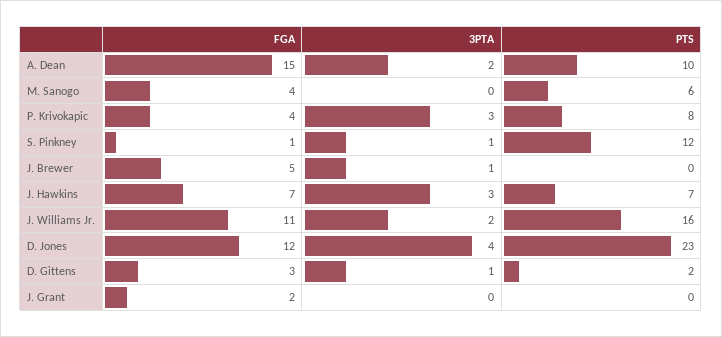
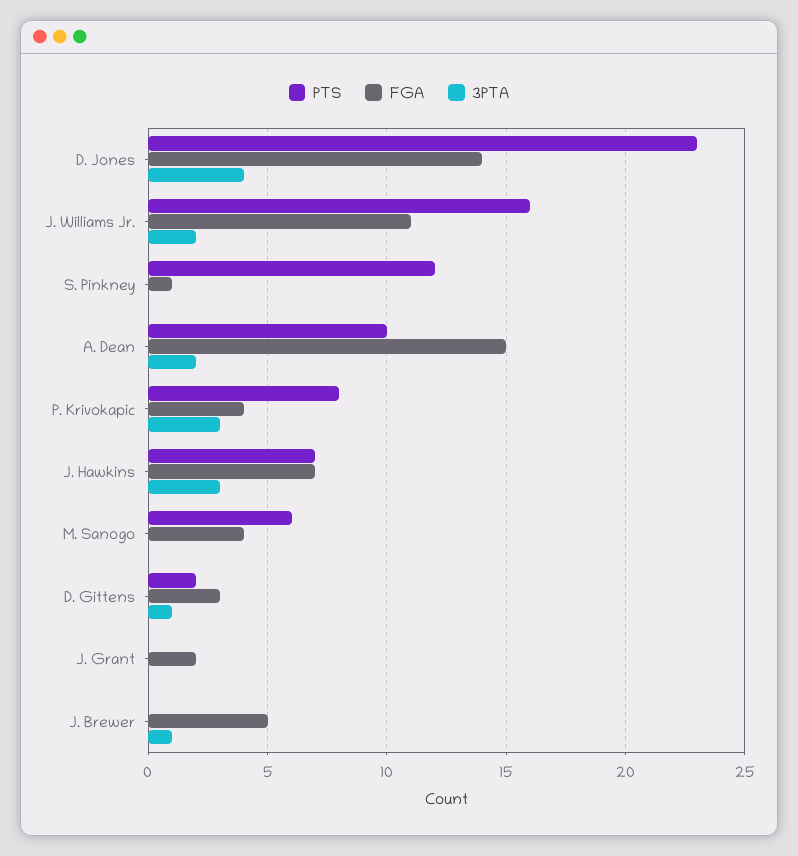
3PTA, S. Pinkney: 1 -> 0
FGA, D. Jones: 12 -> 14

